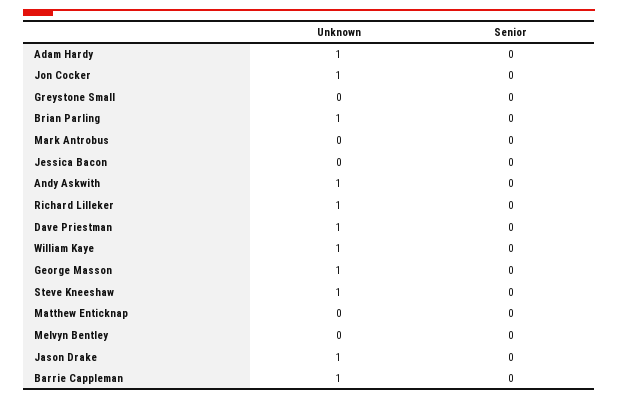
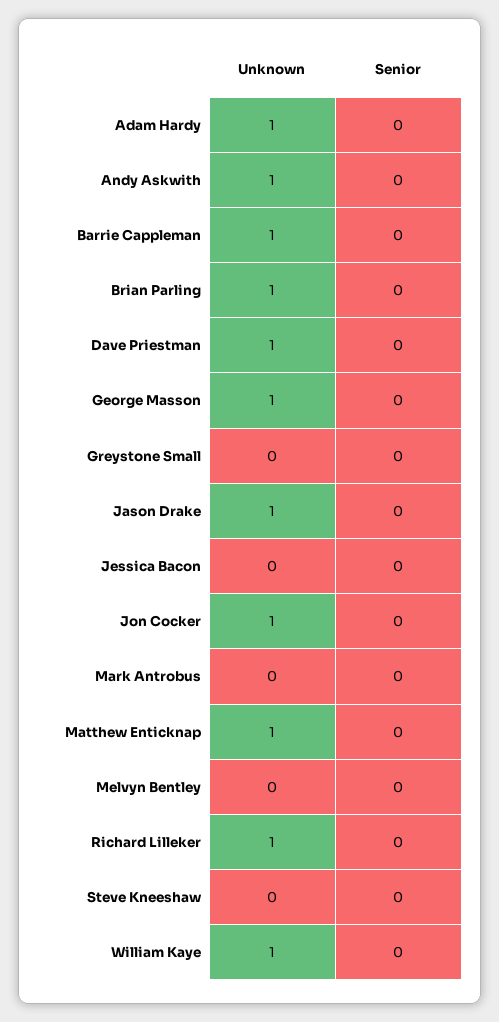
Unknown, Steve Kneeshaw: 1 -> 0
Unknown, Matthew Enticknap: 0 -> 1

